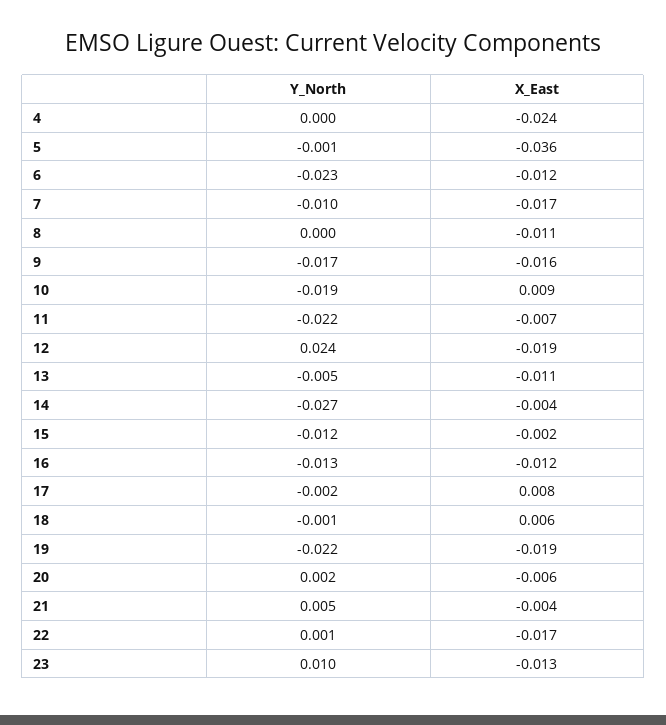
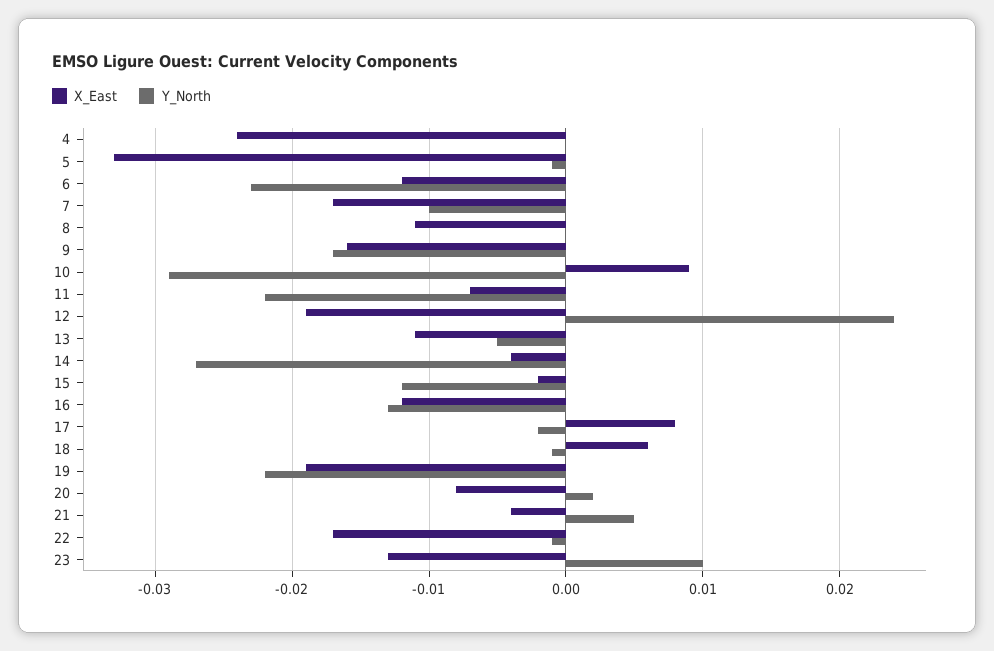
X_East, 5: -0.036 -> -0.033
Y_North, 10: -0.019 -> -0.029
X_East, 20: -0.006 -> -0.008
Y_North, 22: 0.001 -> -0.001

